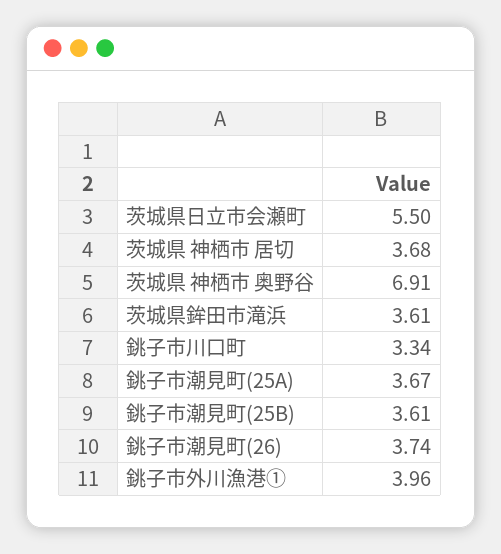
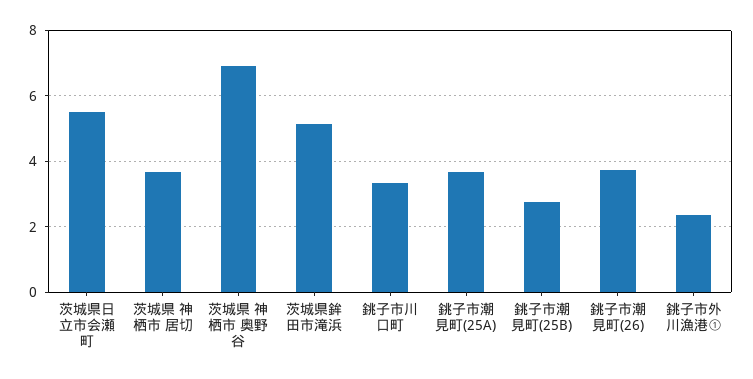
茨城県鉾田市滝浜: 3.61 -> 5.2
銚子市潮見町(25B): 3.61 -> 2.8
銚子市外川漁港①: 3.96 -> 2.4

